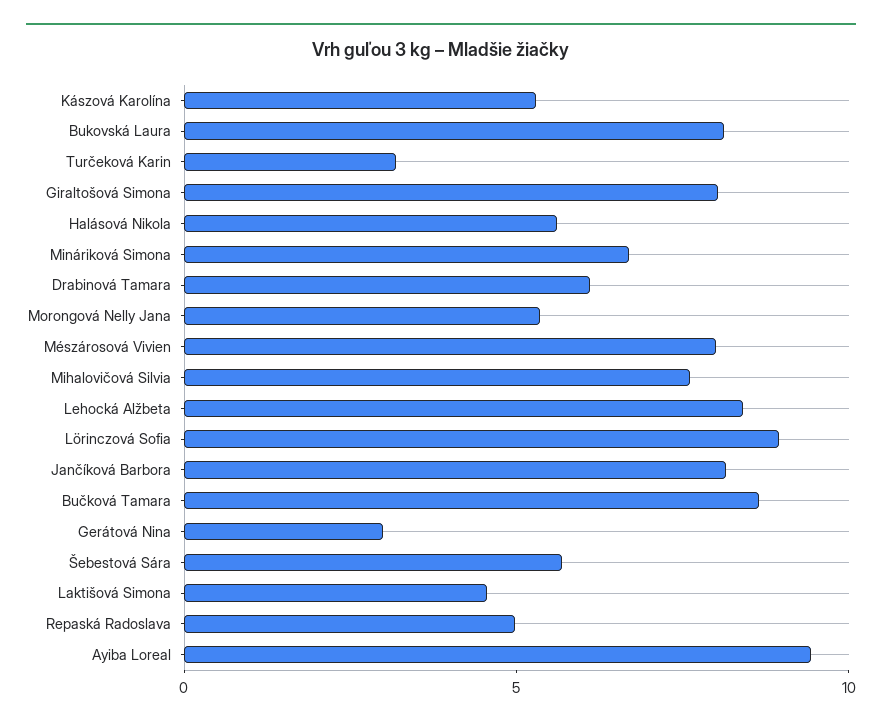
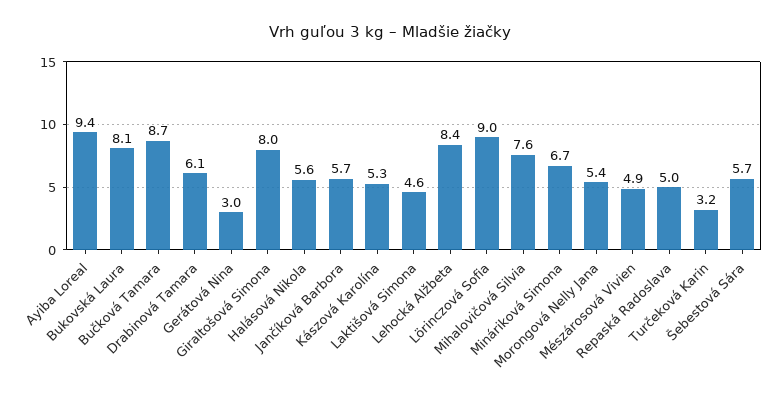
Mészárosová Vivien: 8 -> 4.9
Jančíková Barbora: 8 -> 5.7

